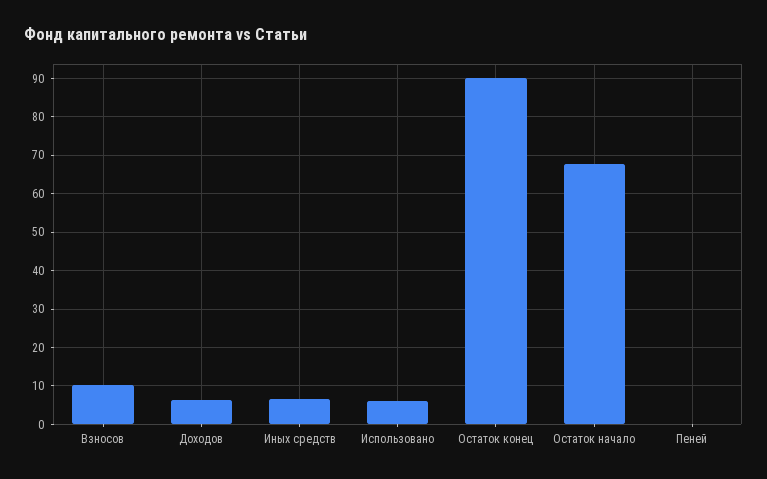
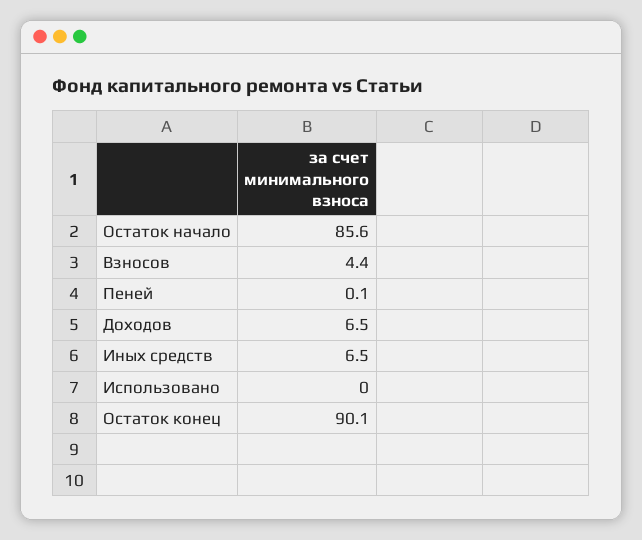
Взносов: 10 -> 4.4
Использовано: 6 -> 0
Остаток начало: 68 -> 85.6

